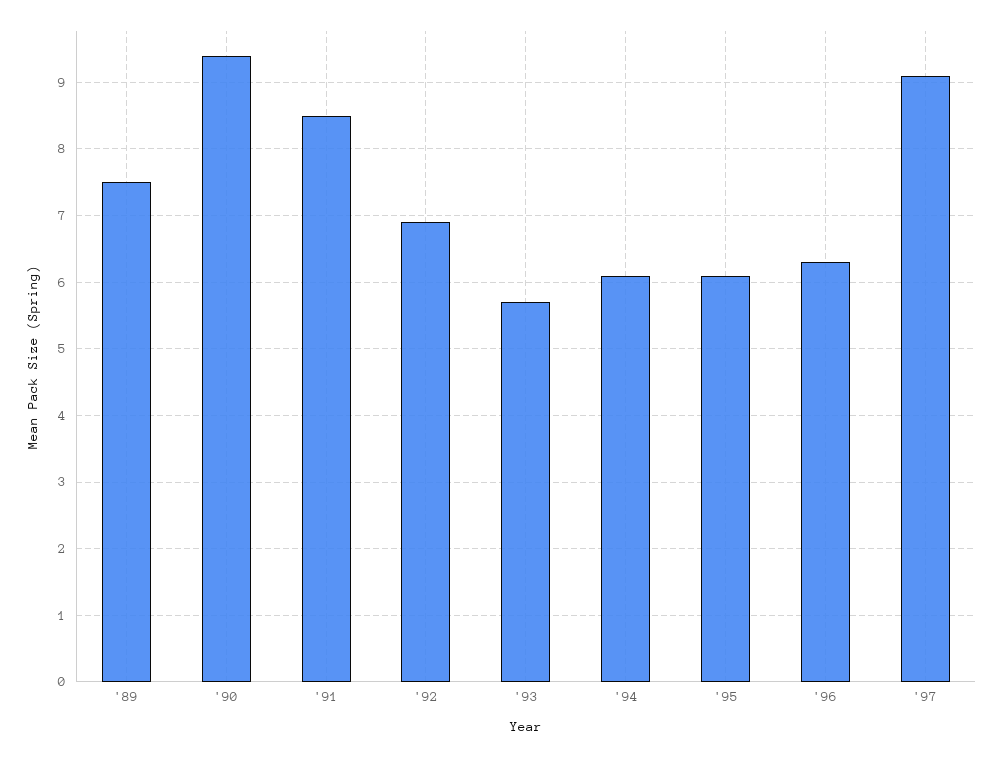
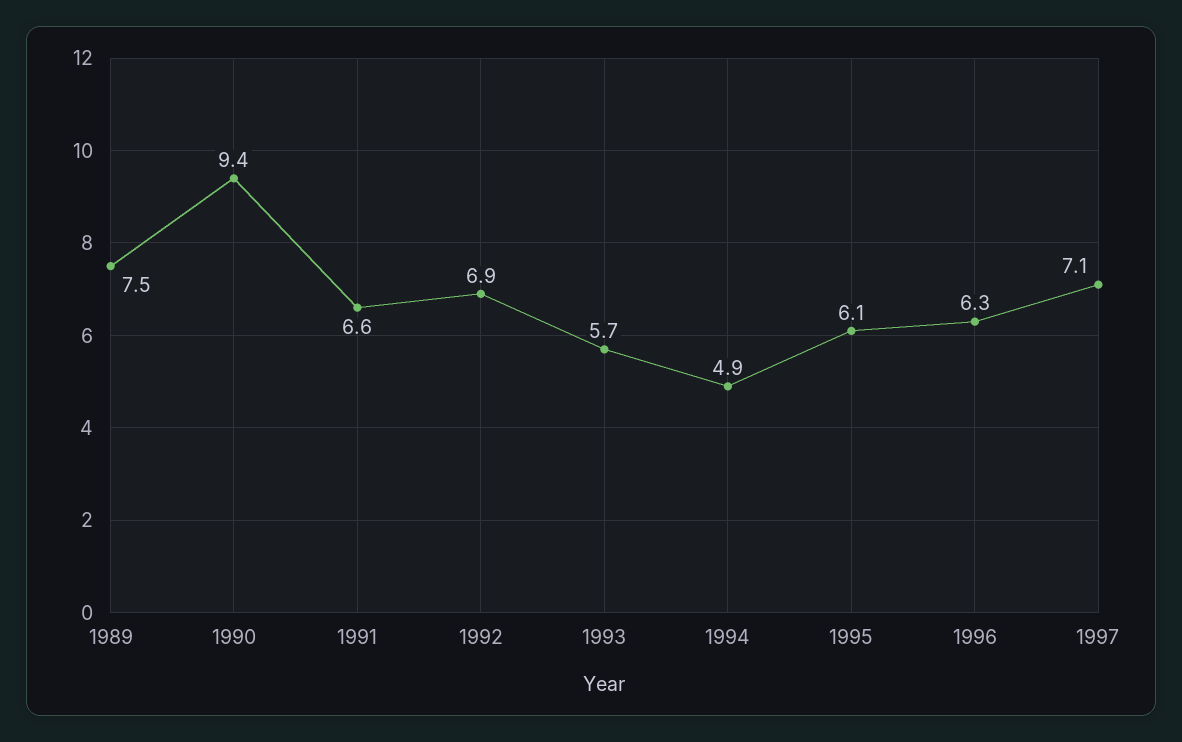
'91: 8.5 -> 6.6
'94: 6.1 -> 4.9
'97: 9.1 -> 7.1

